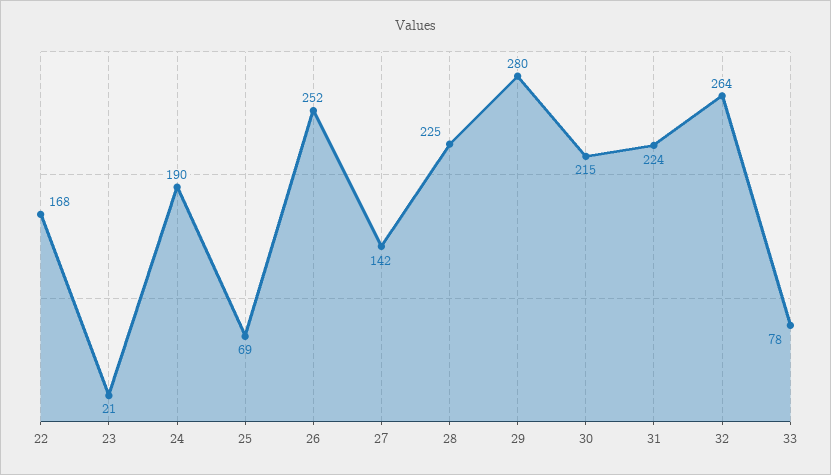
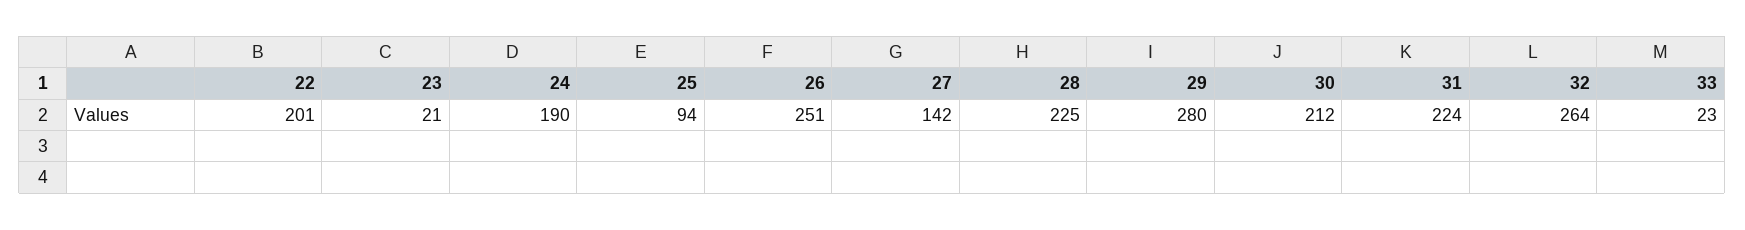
22: 168 -> 201
25: 69 -> 94
26: 252 -> 251
30: 215 -> 212
33: 78 -> 23

